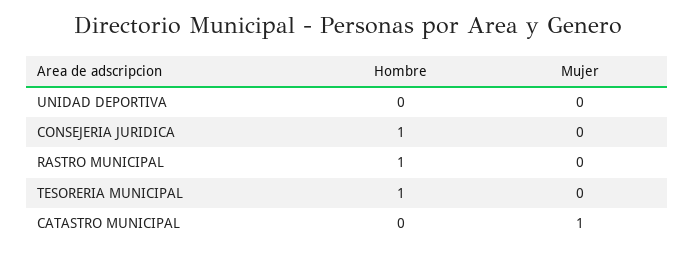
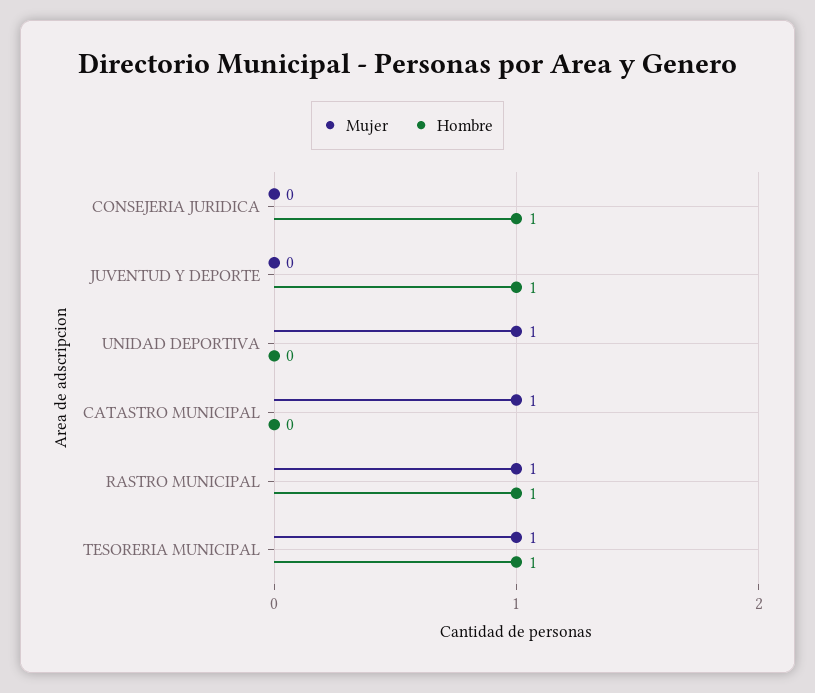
Mujer, UNIDAD DEPORTIVA: 0 -> 1
Mujer, RASTRO MUNICIPAL: 0 -> 1
Mujer, TESORERIA MUNICIPAL: 0 -> 1
Mujer, JUVENTUD Y DEPORTE: none -> 0
Hombre, JUVENTUD Y DEPORTE: none -> 1

